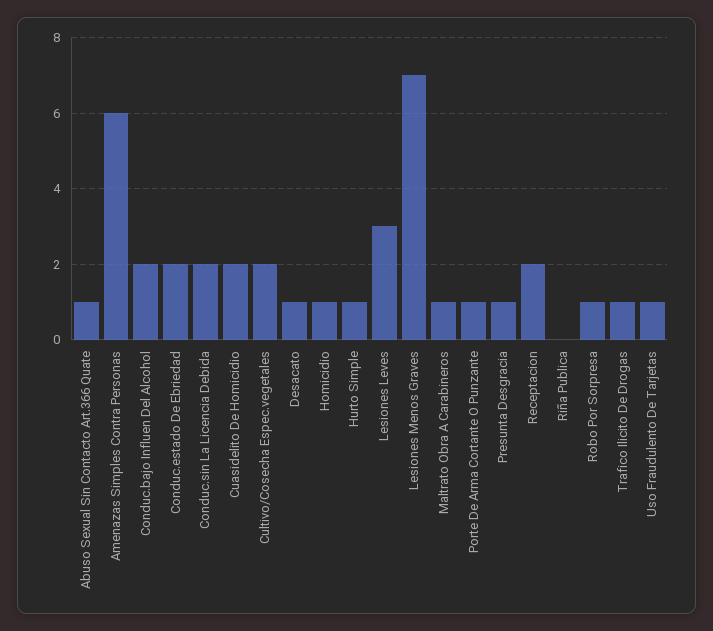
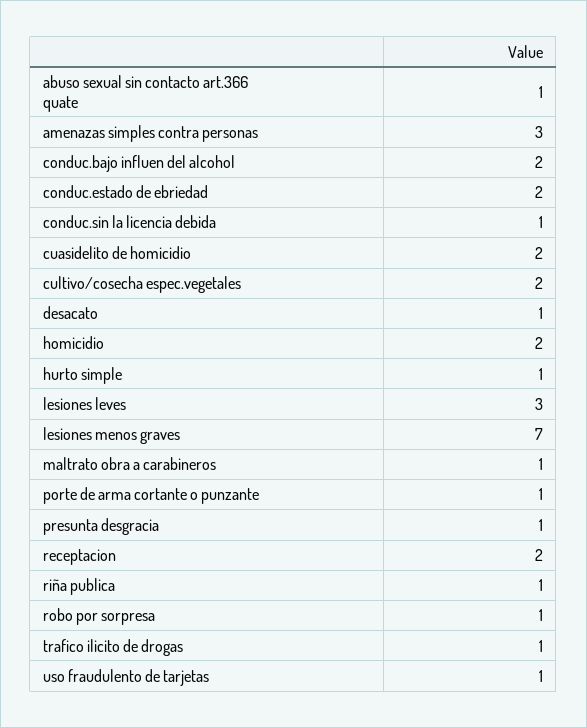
Amenazas Simples Contra Personas: 6 -> 3
Conduc.sin La Licencia Debida: 2 -> 1
Homicidio: 1 -> 2
Riña Publica: 0 -> 1

